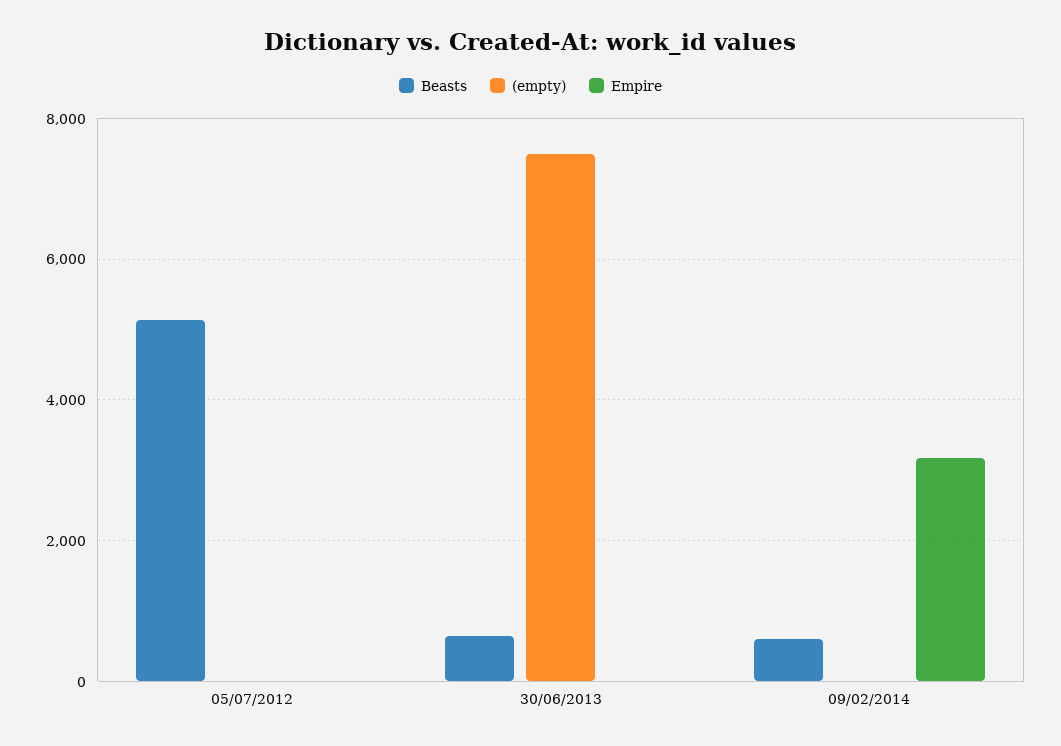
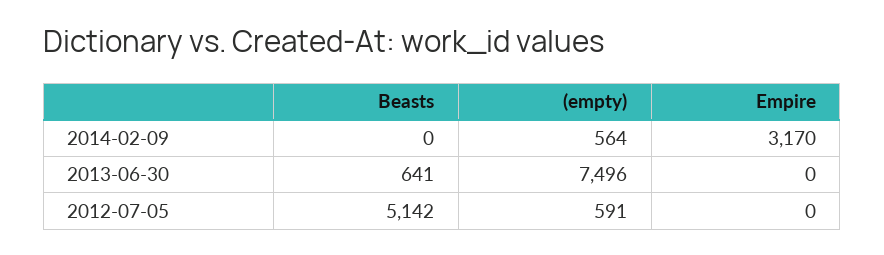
(empty), 05/07/2012: 0 -> 591
Beasts, 09/02/2014: 600 -> 0
(empty), 09/02/2014: 0 -> 564

